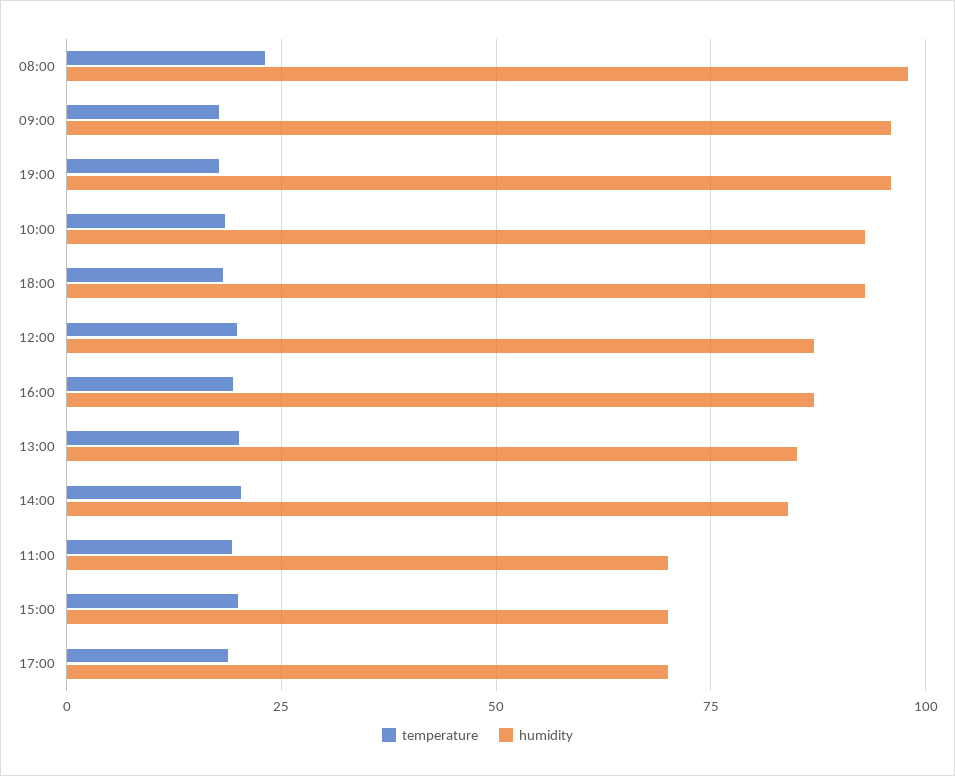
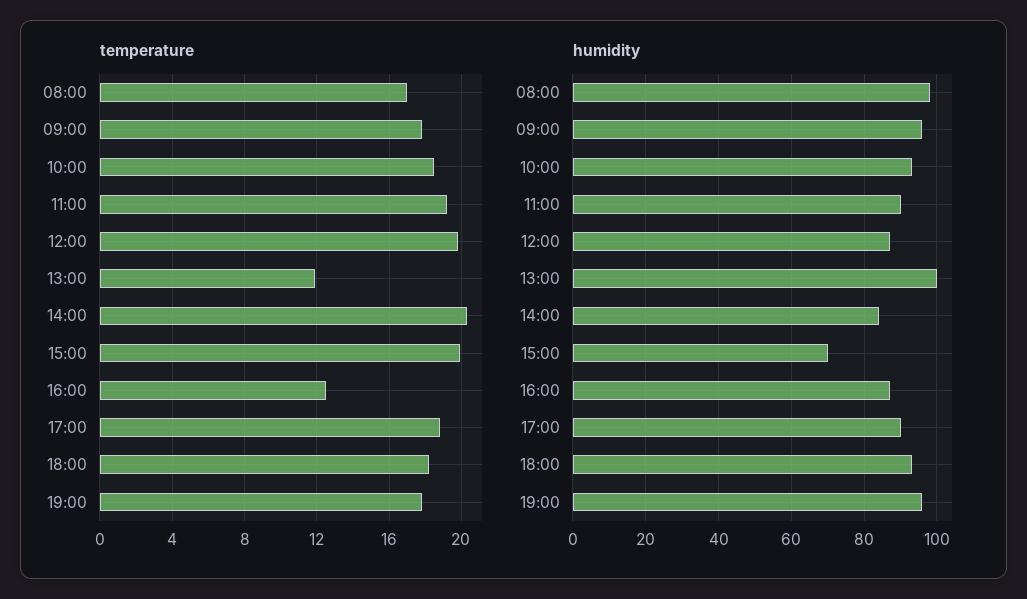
temperature, 08:00: 22.5 -> 17
temperature, 16:00: 20 -> 12.5
temperature, 13:00: 20 -> 12
humidity, 13:00: 85 -> 100
humidity, 11:00: 70 -> 90
humidity, 17:00: 70 -> 90

